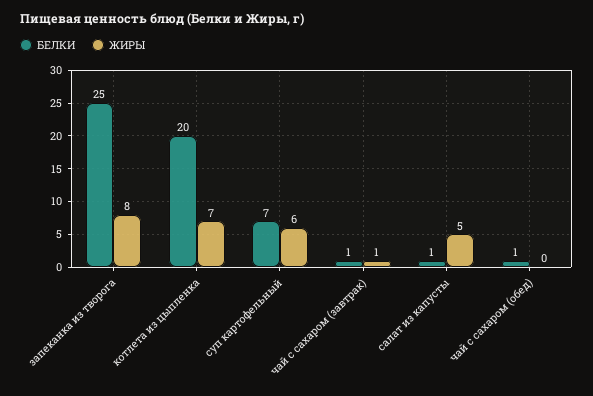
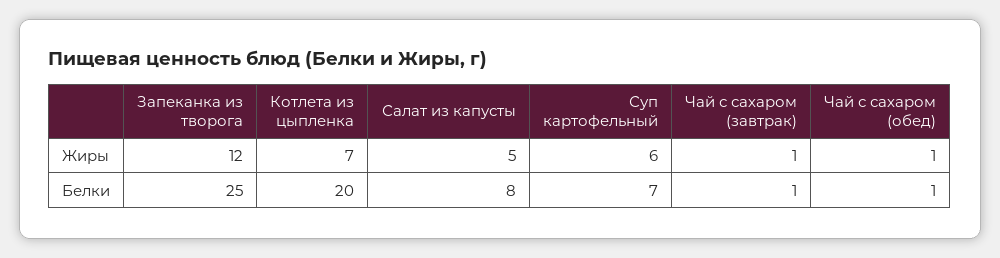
ЖИРЫ, запеканка из творога: 8 -> 12
БЕЛКИ, салат из капусты: 1 -> 8
ЖИРЫ, чай с сахаром (обед): 0 -> 1

